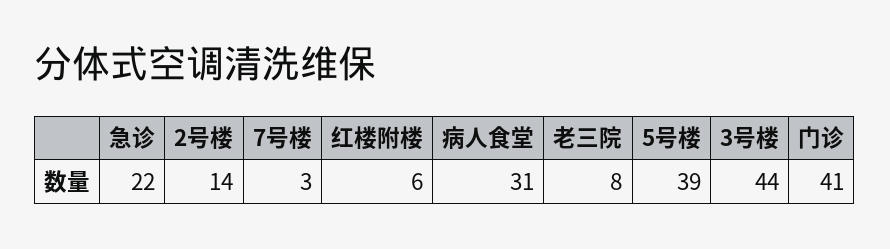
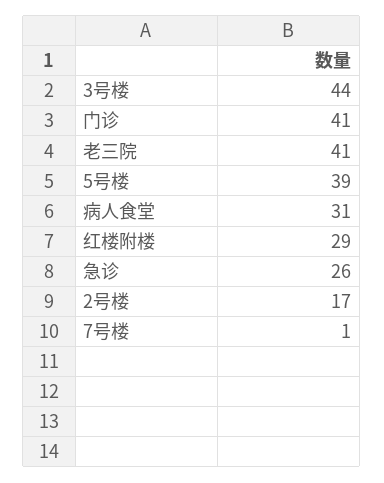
急诊: 22 -> 26
2号楼: 14 -> 17
7号楼: 3 -> 1
红楼附楼: 6 -> 29
老三院: 8 -> 41

